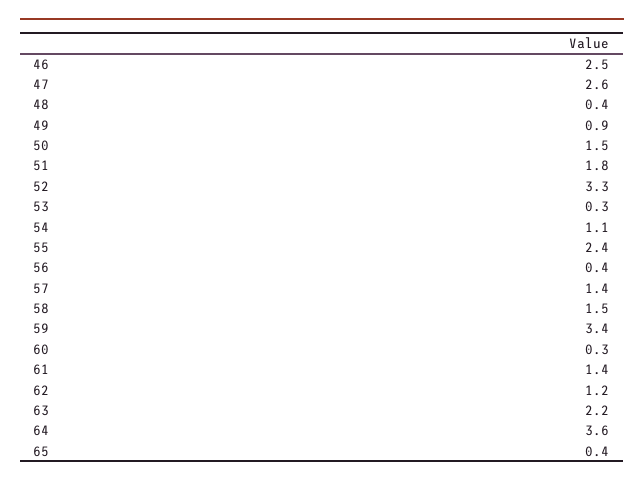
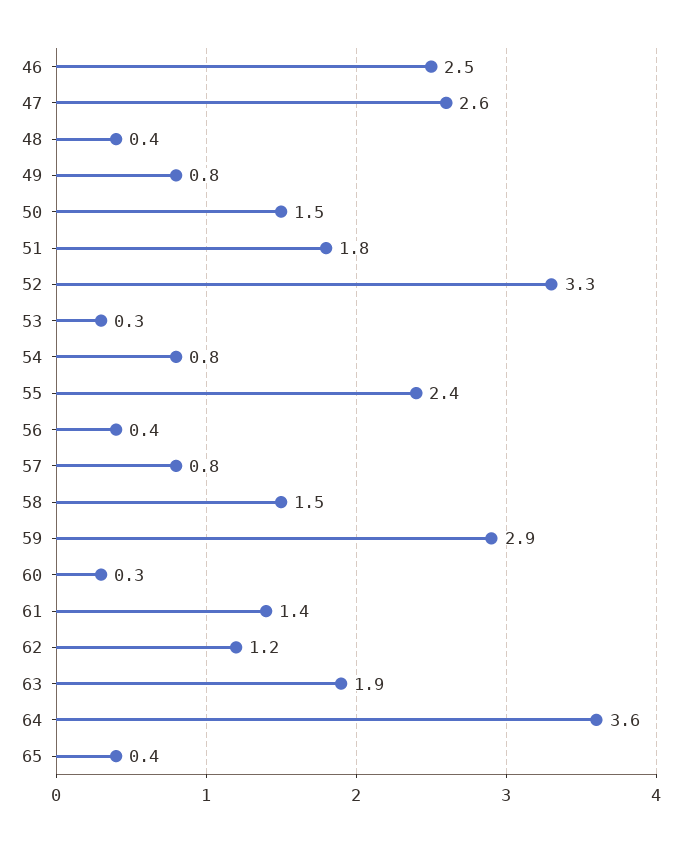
49: 0.9 -> 0.8
54: 1.1 -> 0.8
57: 1.4 -> 0.8
59: 3.4 -> 2.9
63: 2.2 -> 1.9

